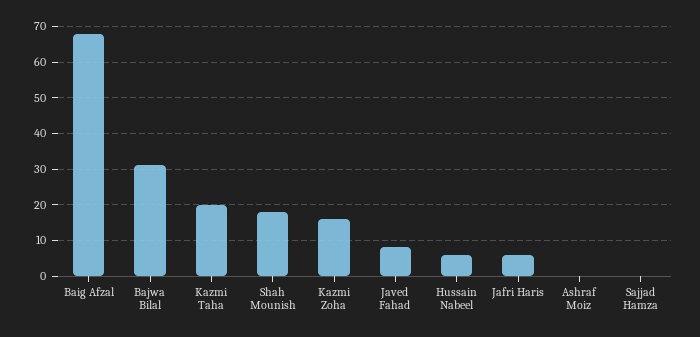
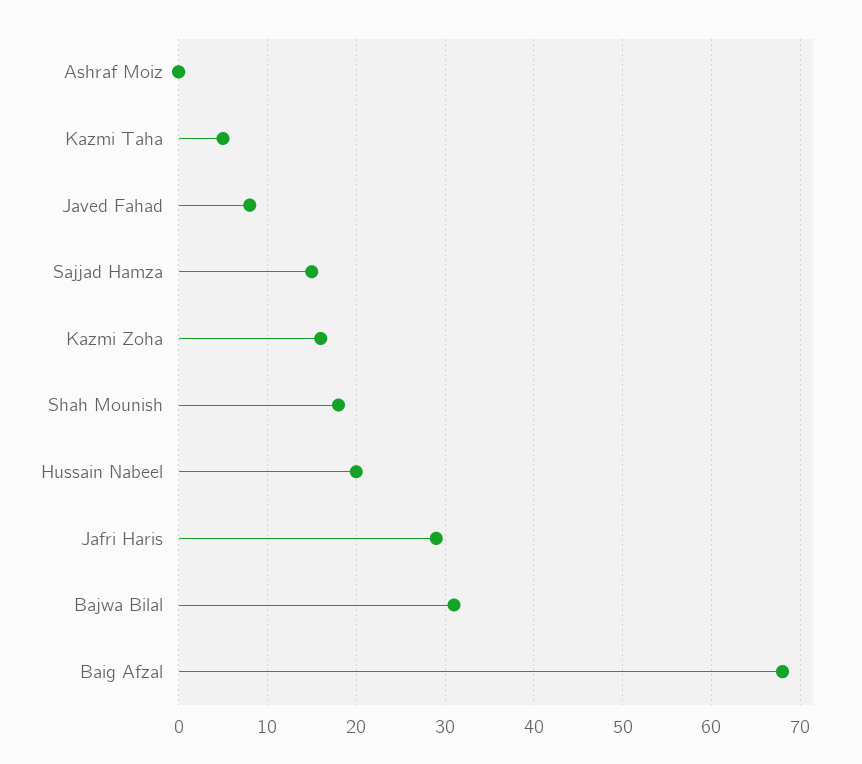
Kazmi Taha: 20 -> 5
Hussain Nabeel: 5 -> 20
Jafri Haris: 5 -> 29
Sajjad Hamza: 0 -> 15

